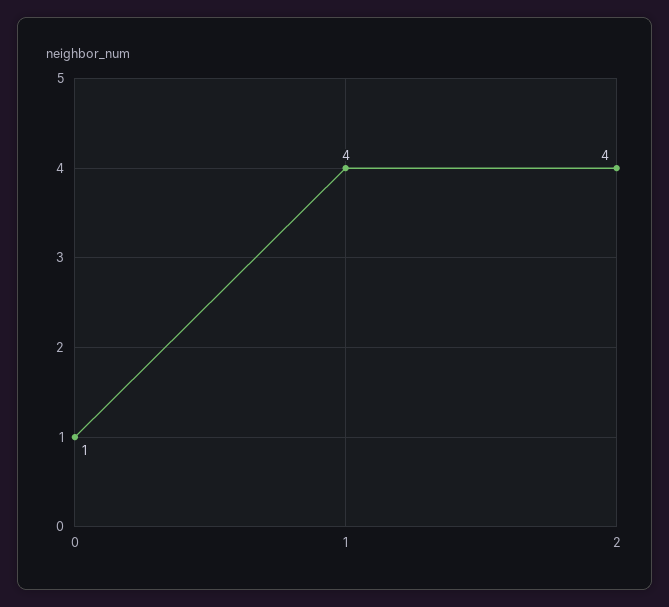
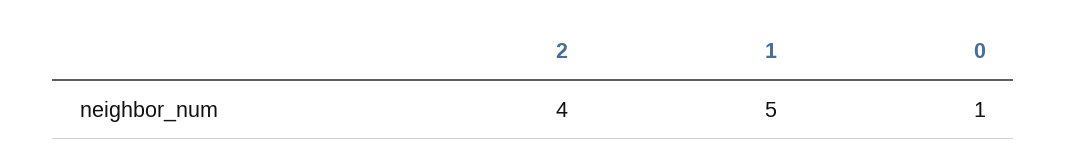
1: 4 -> 5

